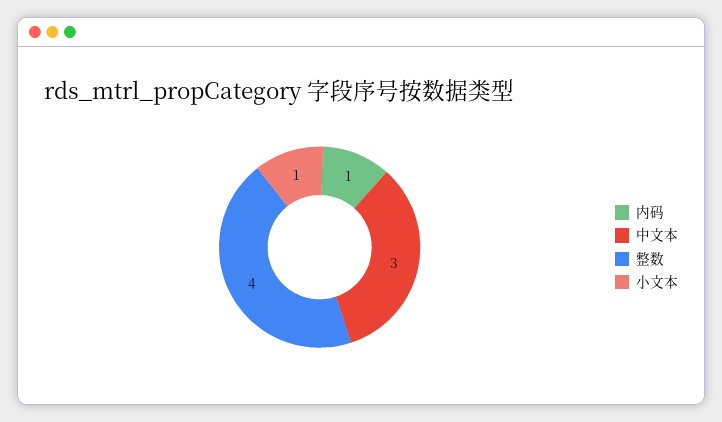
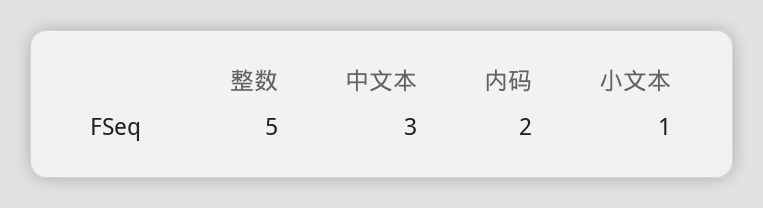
内码: 1 -> 2
整数: 4 -> 5

